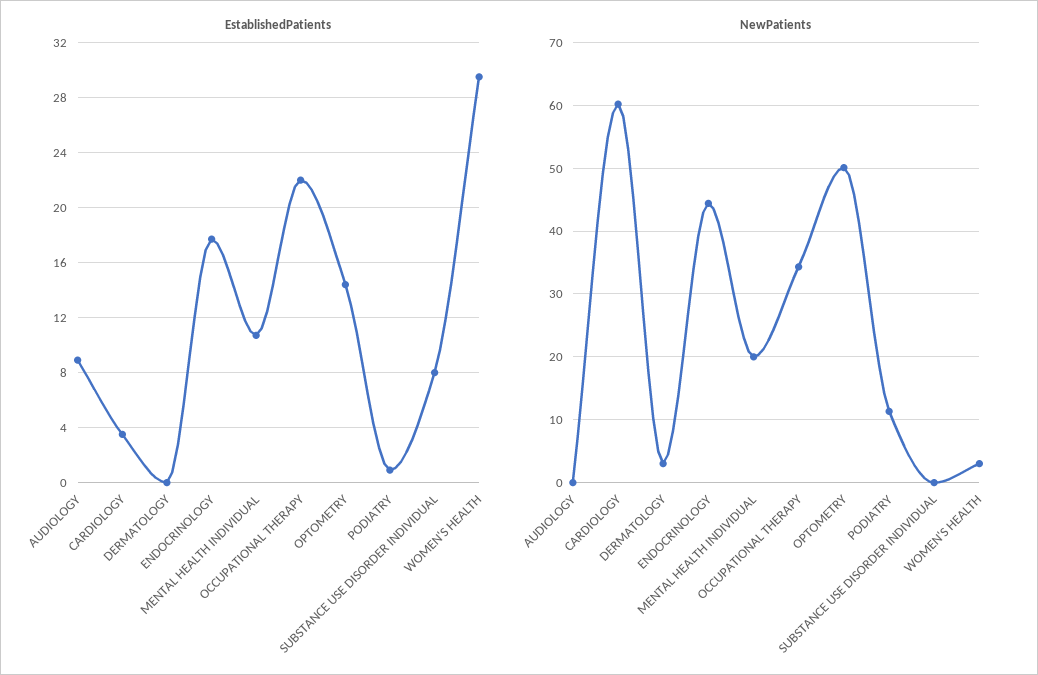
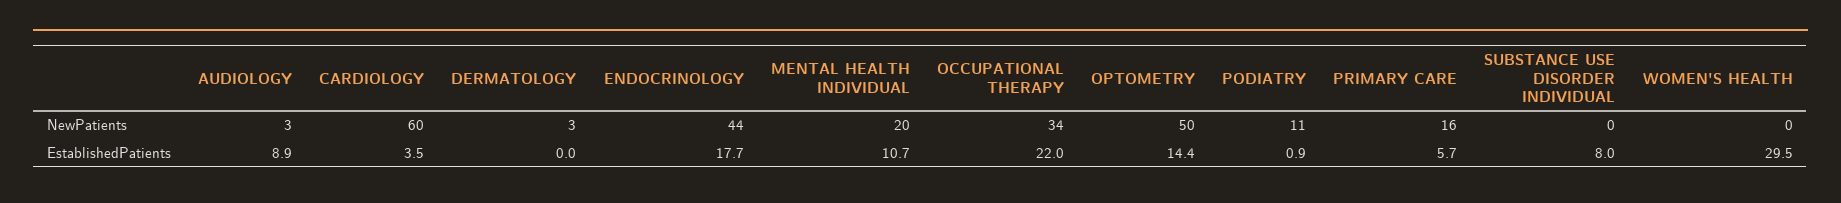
NewPatients, AUDIOLOGY: 0 -> 3
NewPatients, WOMEN'S HEALTH: 3 -> 0
NewPatients, PRIMARY CARE: none -> 16
EstablishedPatients, PRIMARY CARE: none -> 5.7

